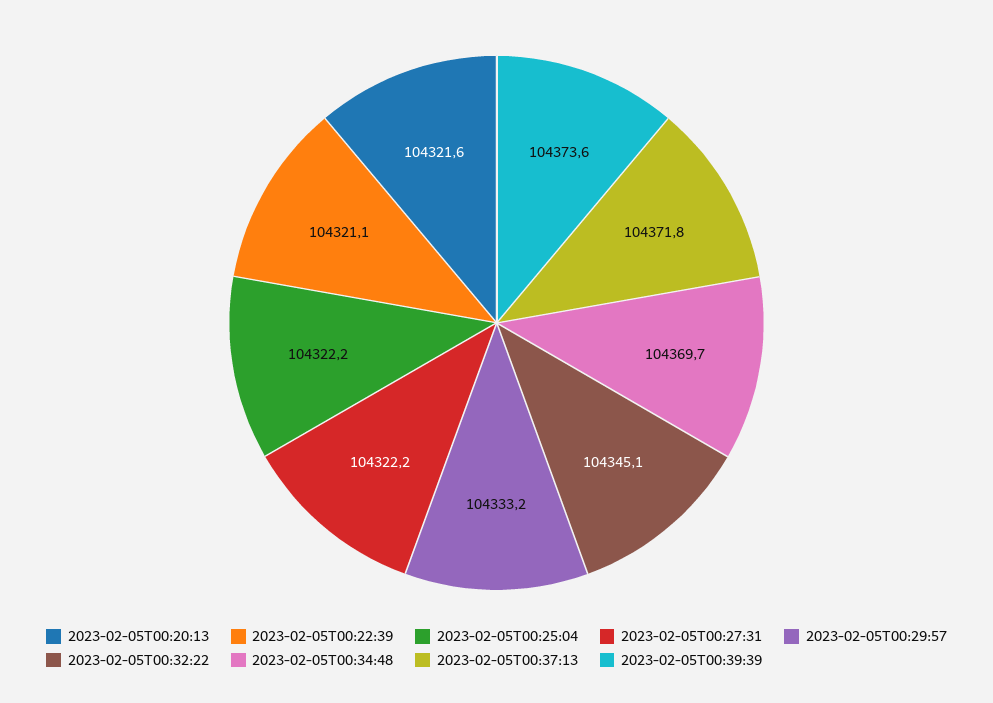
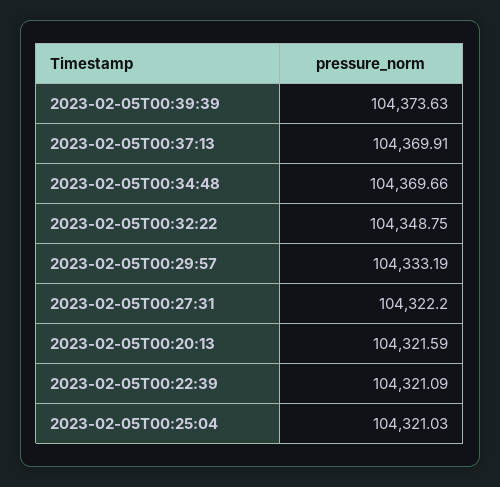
2023-02-05T00:25:04: 104322.2 -> 104321.03
2023-02-05T00:32:22: 104345.1 -> 104348.75
2023-02-05T00:37:13: 104371.8 -> 104369.91

